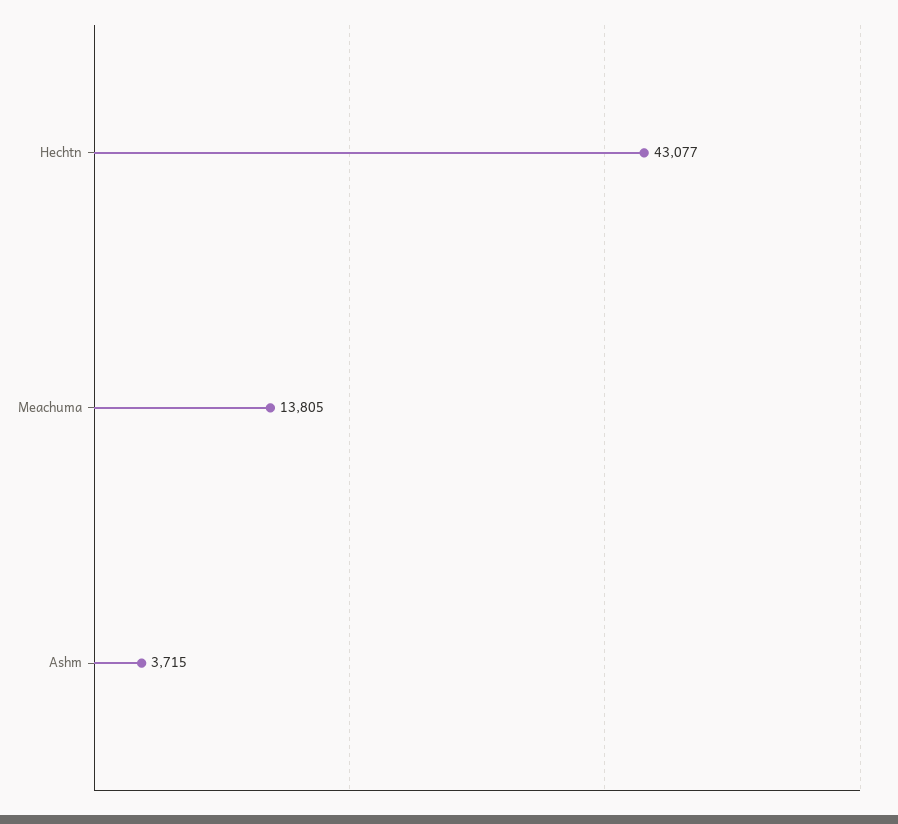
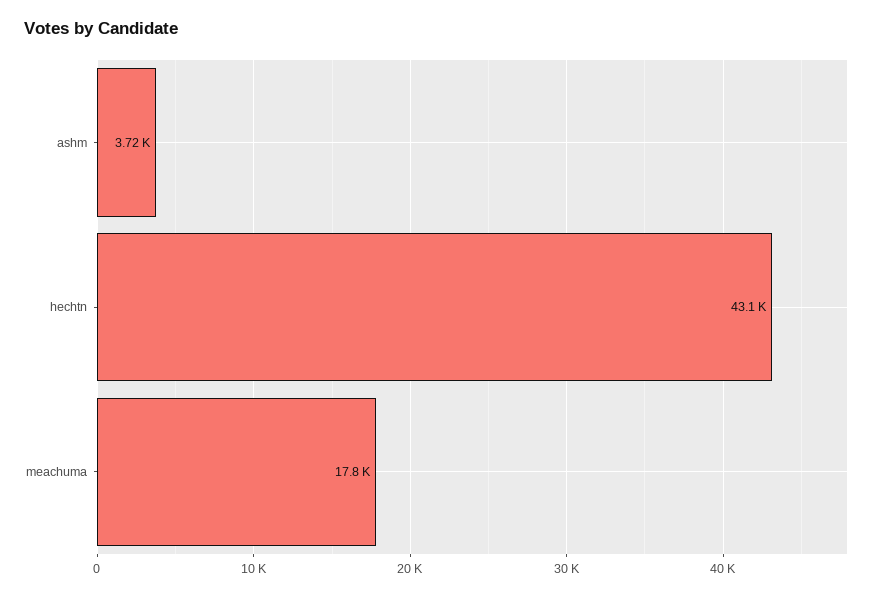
Meachuma: 13805 -> 17800

